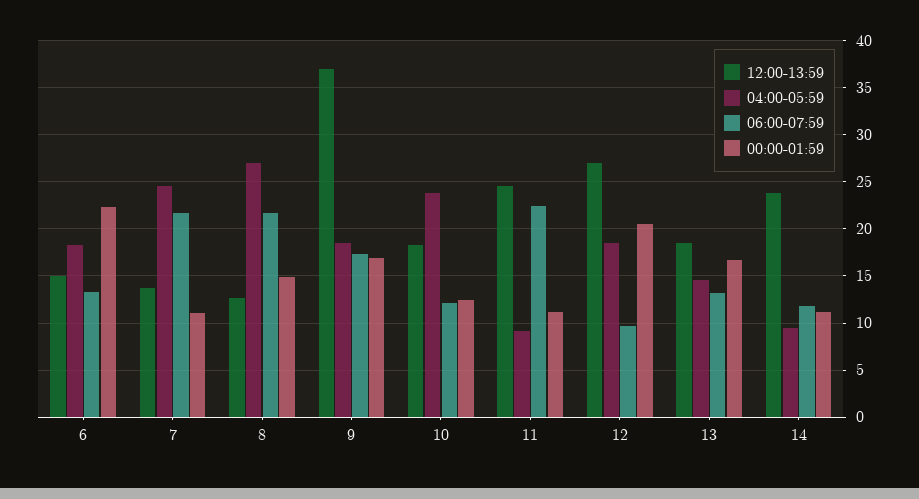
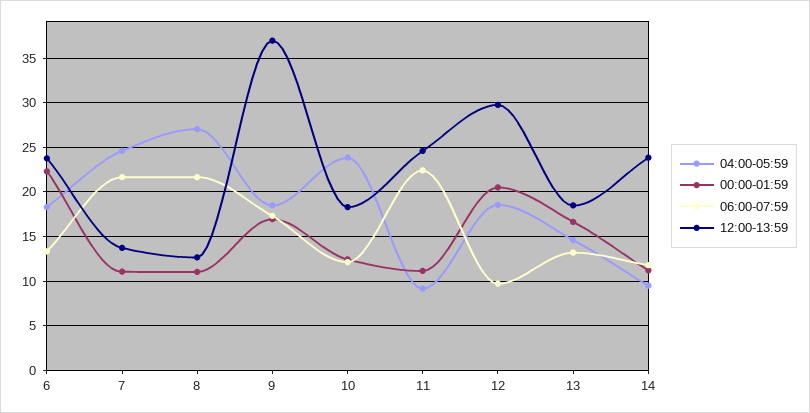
12:00-13:59, 6: 15 -> 24
00:00-01:59, 8: 15 -> 11
12:00-13:59, 12: 27 -> 30

